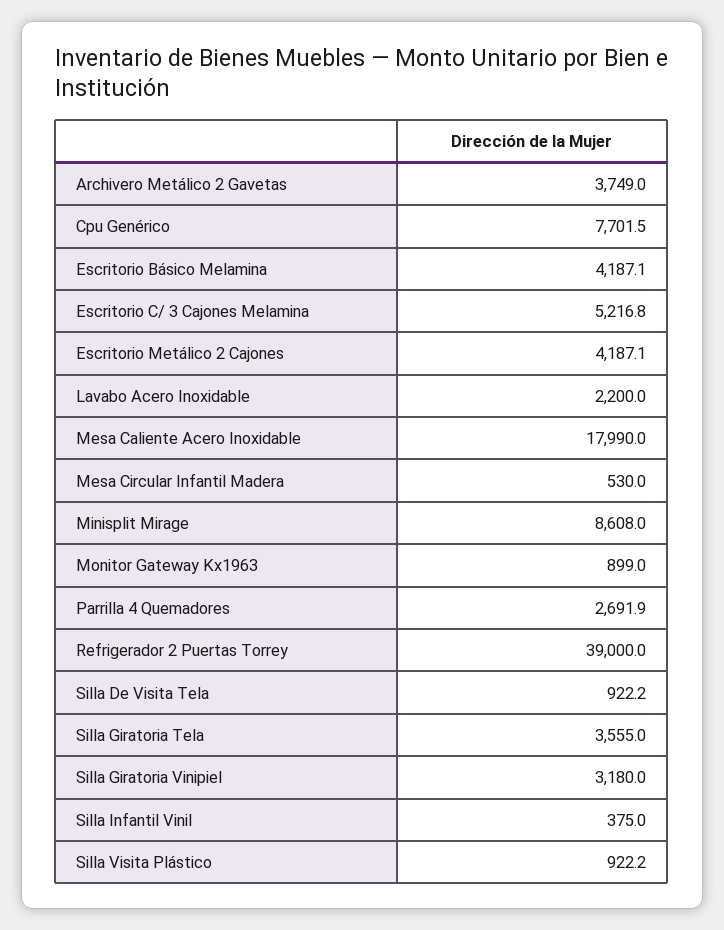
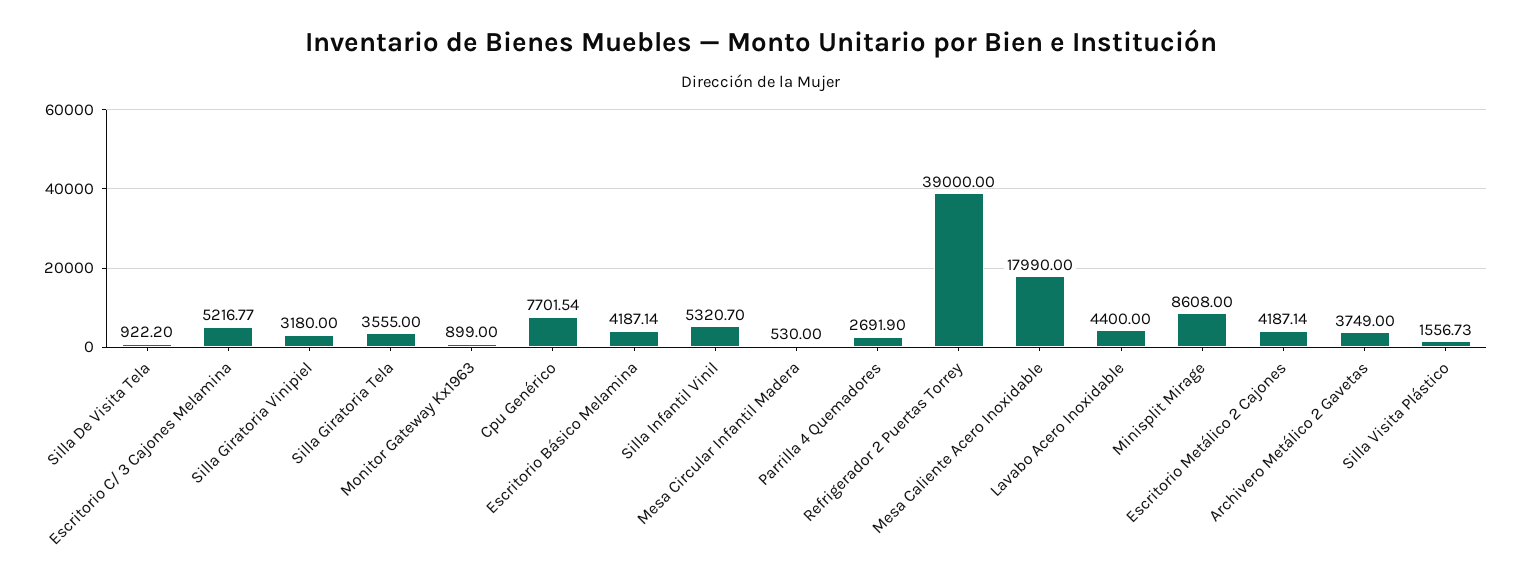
Lavabo Acero Inoxidable: 2200 -> 4400
Silla Infantil Vinil: 375 -> 5320.7
Silla Visita Plástico: 922.2 -> 1556.73

